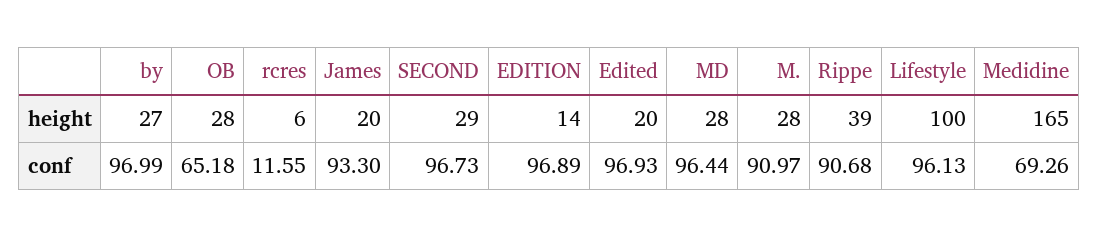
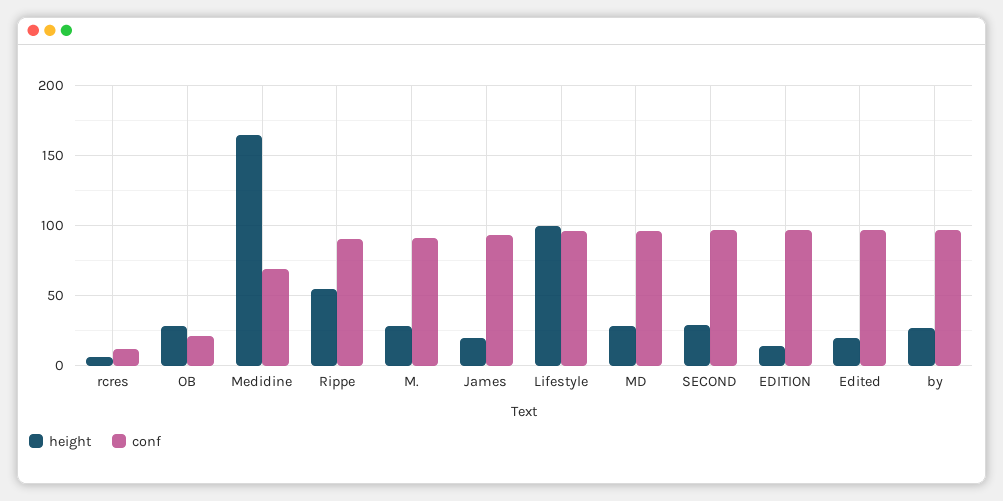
height, Rippe: 39 -> 55
conf, OB: 65.18 -> 20

